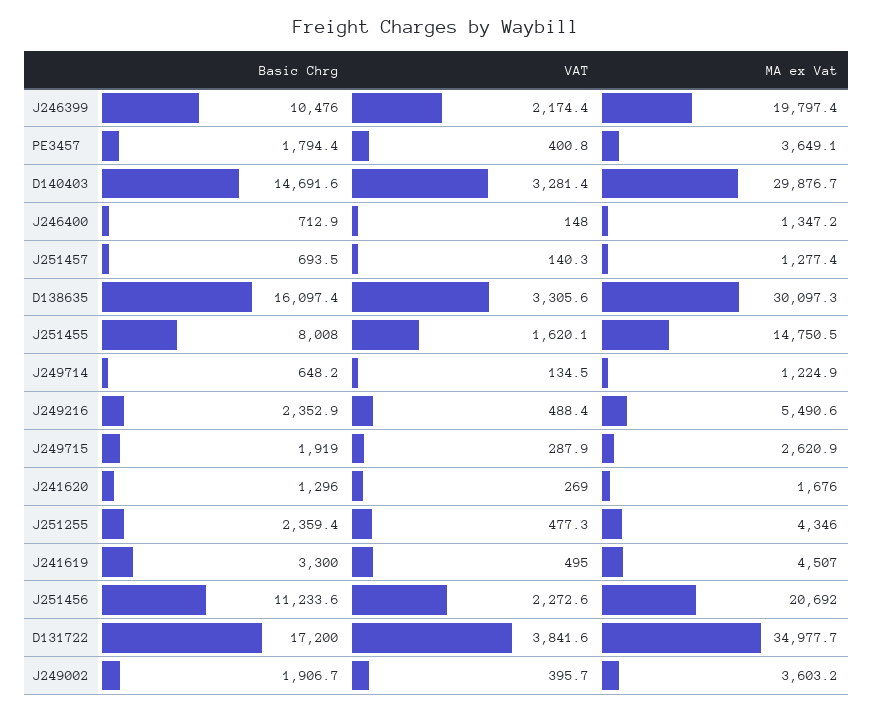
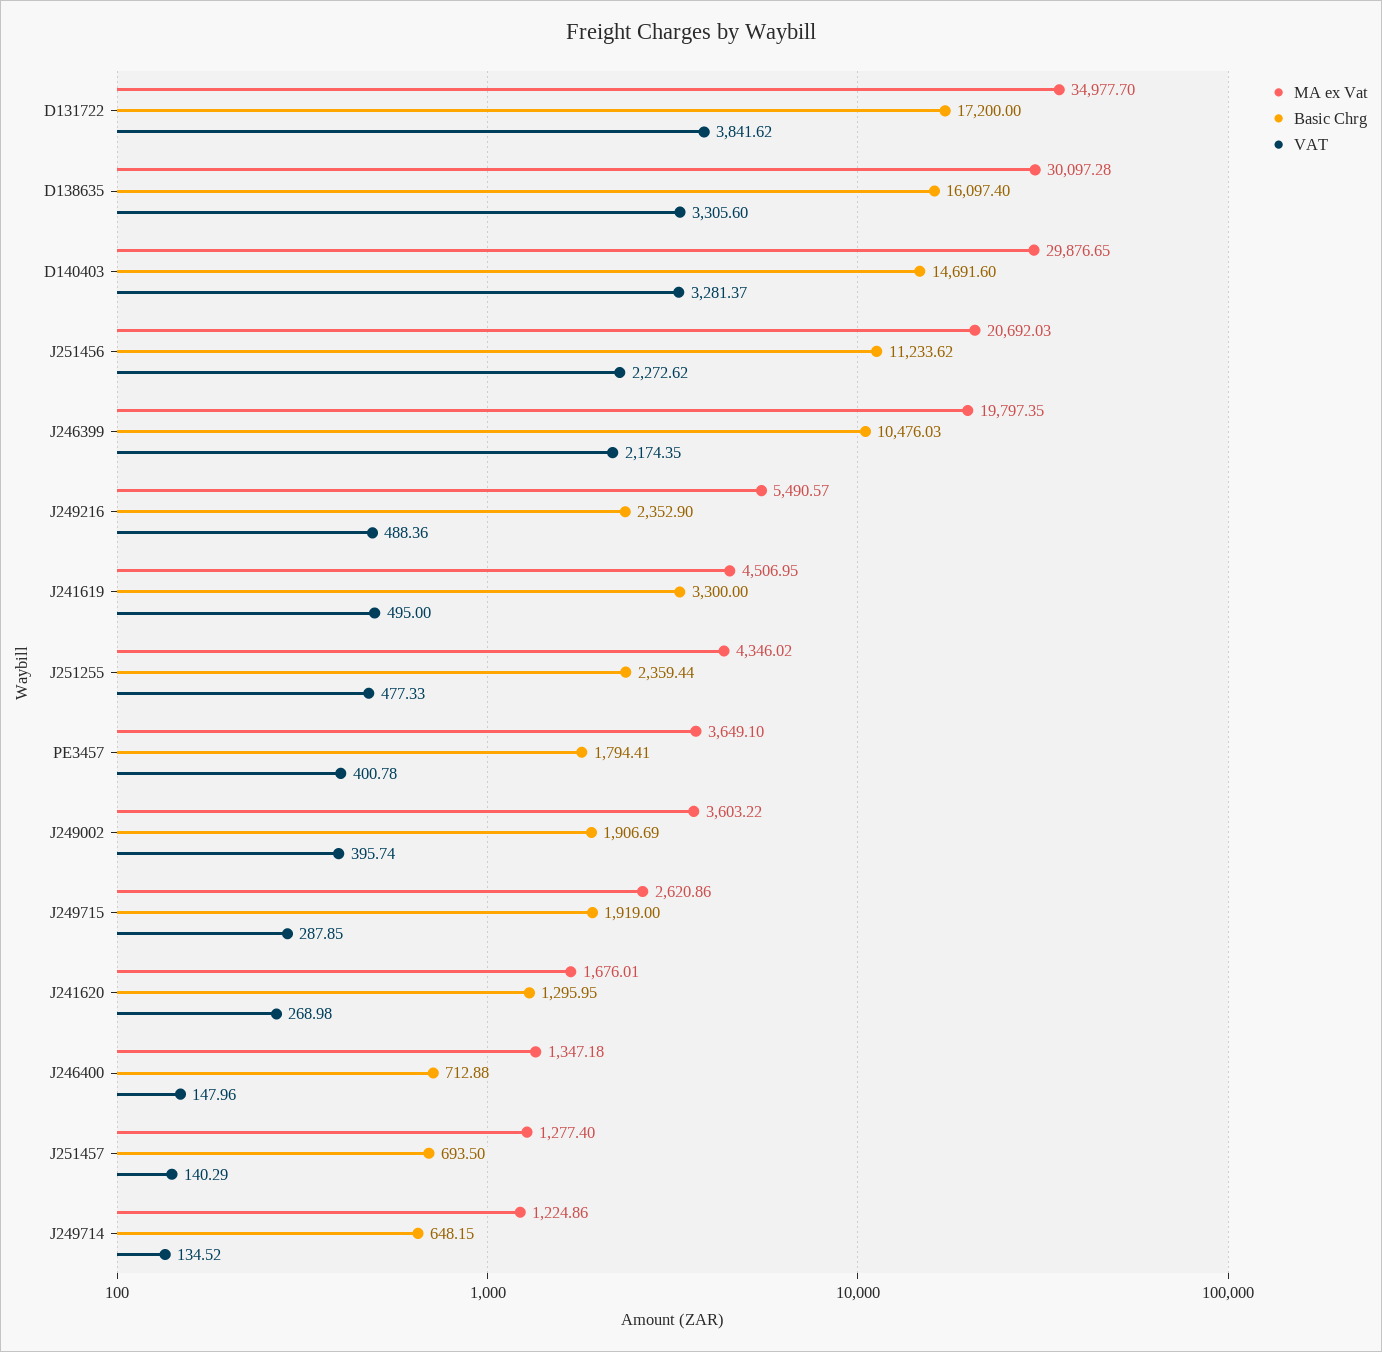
Basic Chrg, J251455: 8008 -> none
VAT, J251455: 1620.1 -> none
MA ex Vat, J251455: 14750.5 -> none

